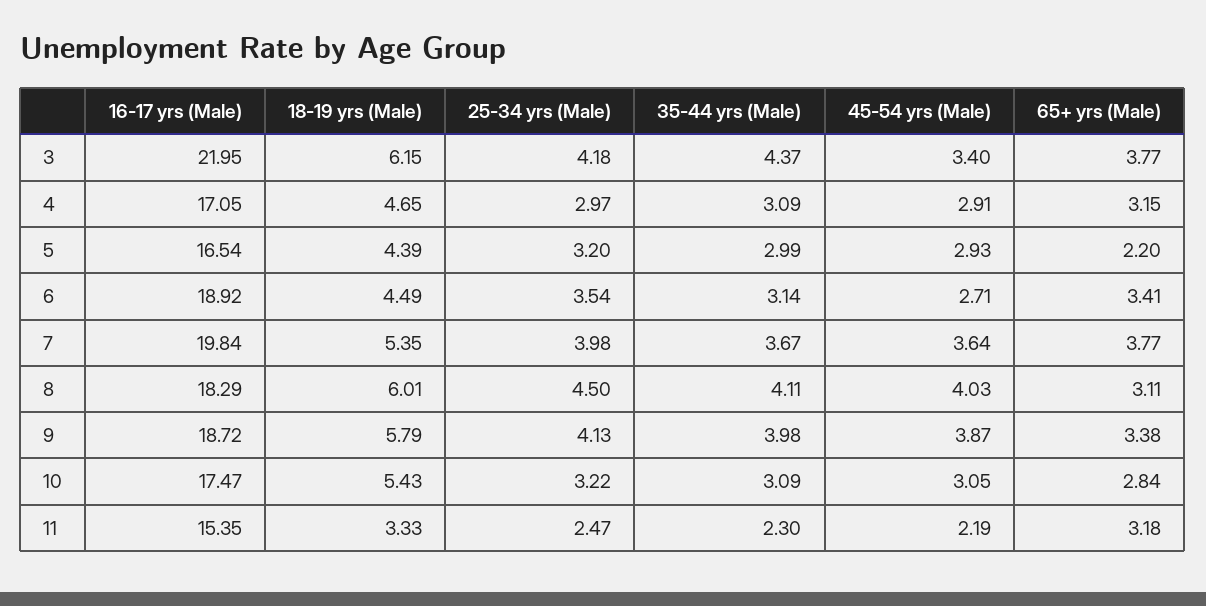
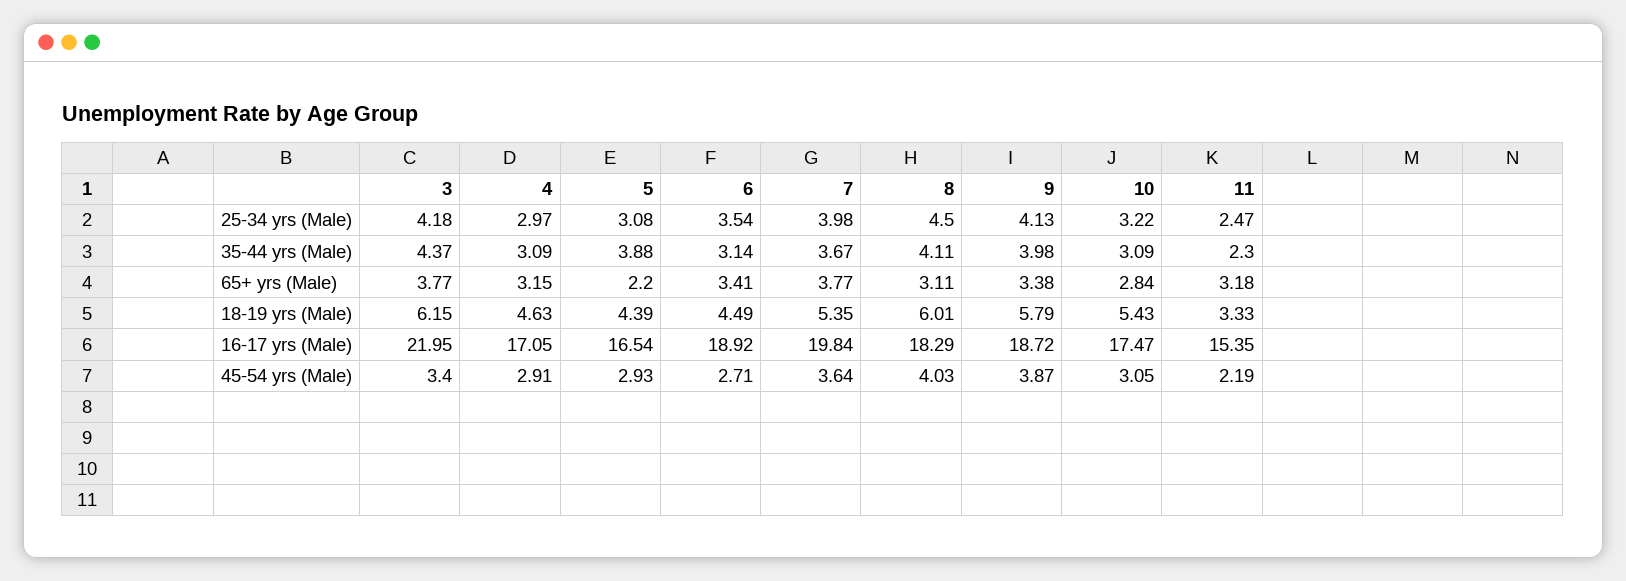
18-19 yrs (Male), 4: 4.65 -> 4.63
25-34 yrs (Male), 5: 3.2 -> 3.08
35-44 yrs (Male), 5: 2.99 -> 3.88

